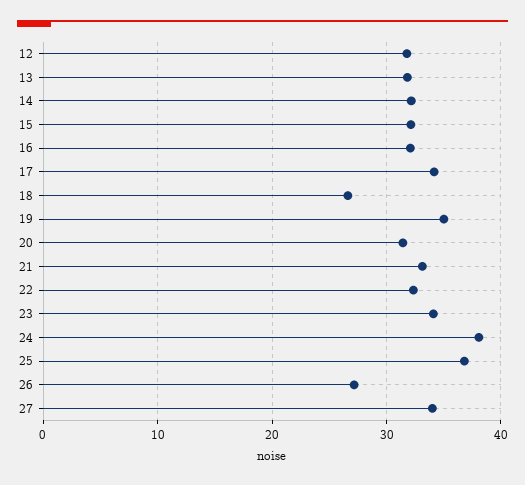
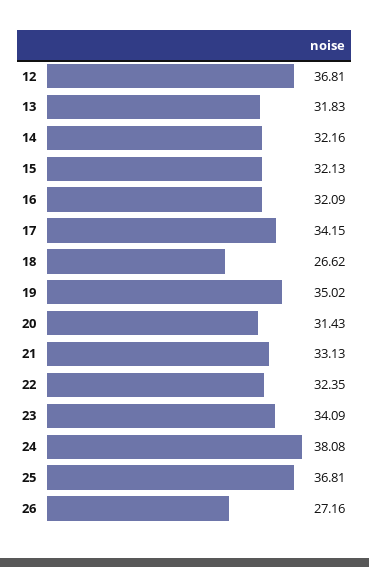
12: 32 -> 36.81
27: 34 -> none

